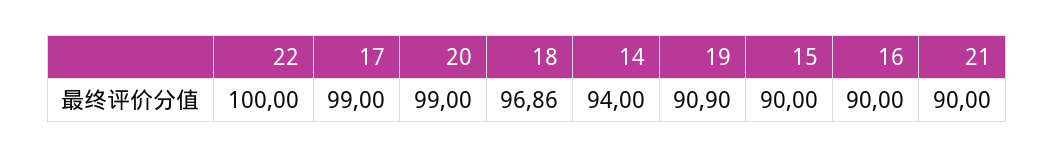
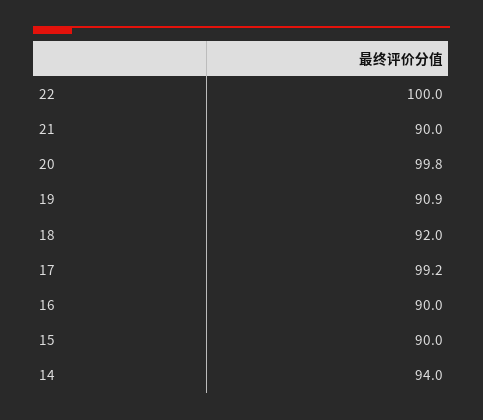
17: 99 -> 99.2
20: 99 -> 99.8
18: 96.86 -> 92

